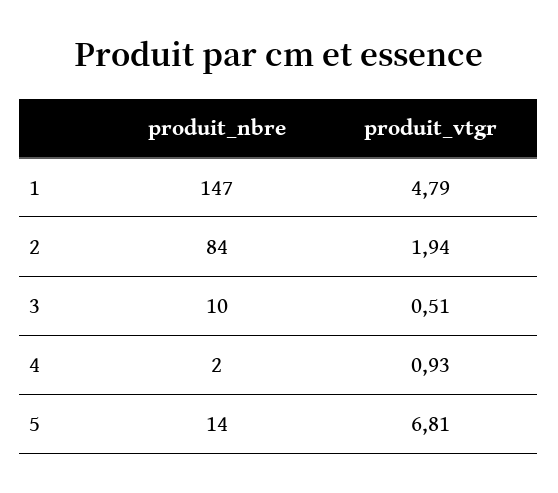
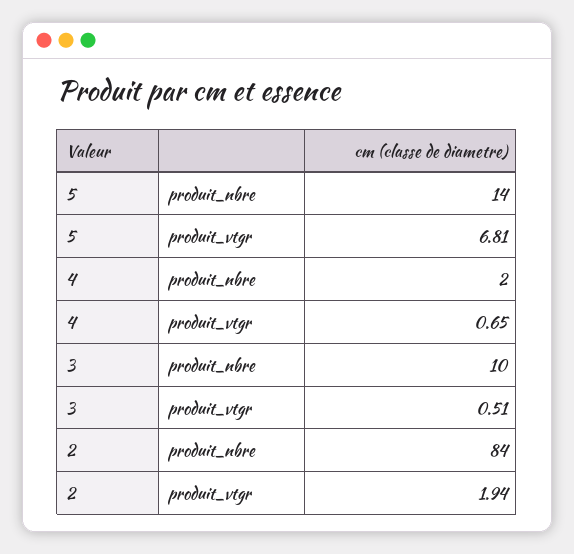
produit_nbre, 1: 147 -> none
produit_vtgr, 1: 4.79 -> none
produit_vtgr, 4: 0.93 -> 0.65

